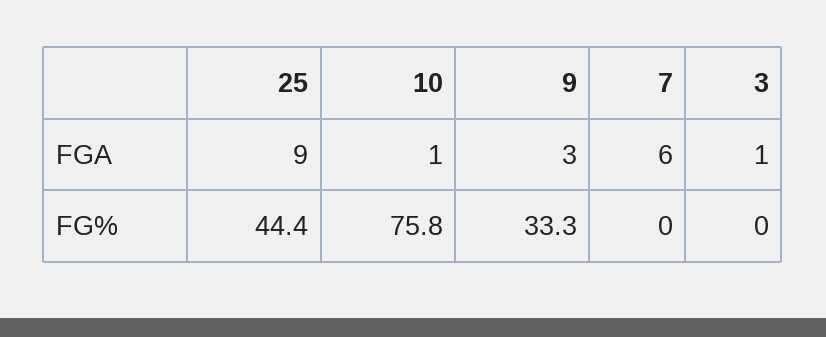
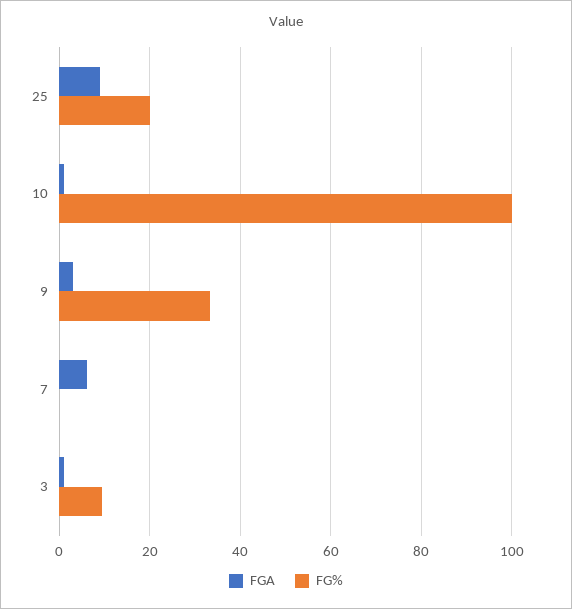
FG%, 25: 44.4 -> 20
FG%, 10: 75.8 -> 100
FG%, 3: 0 -> 10

